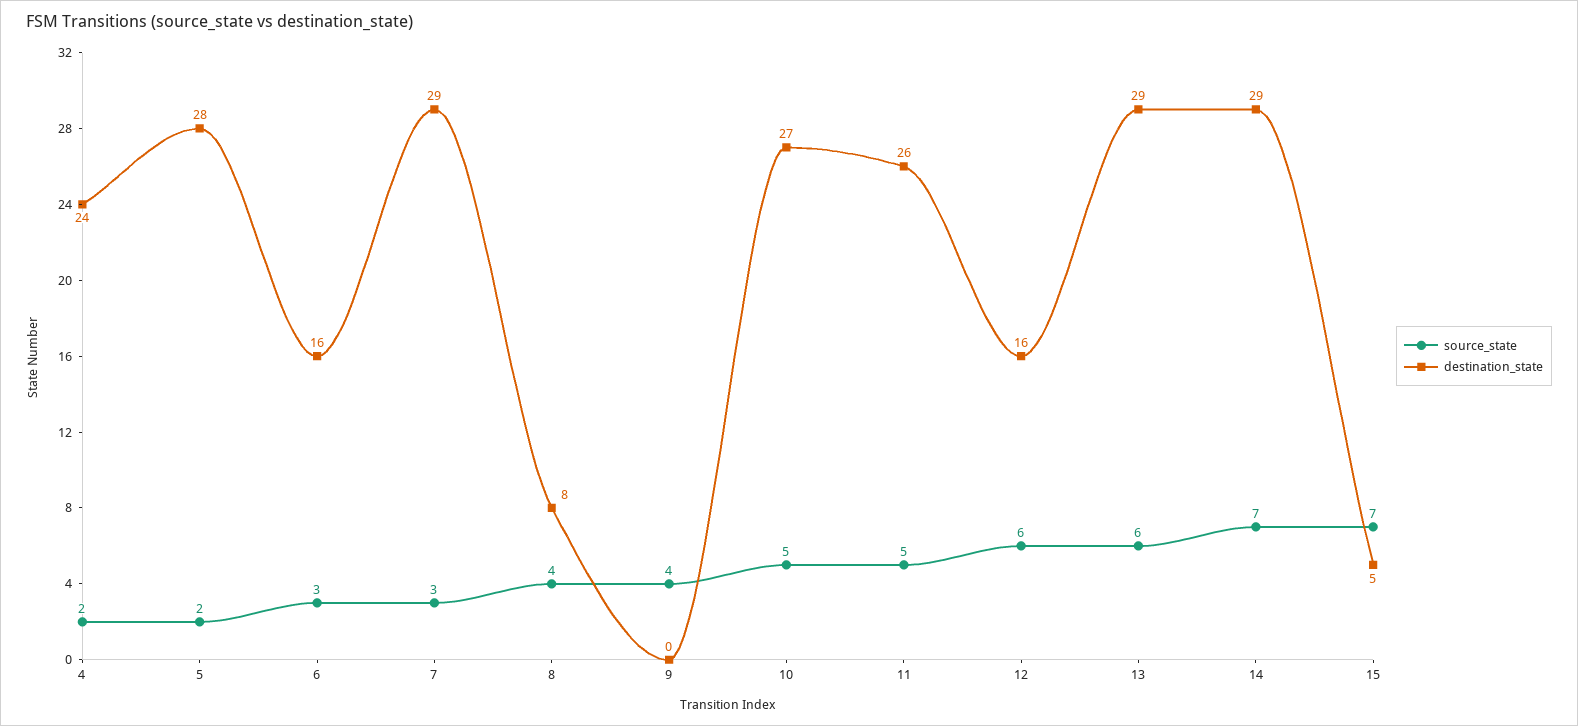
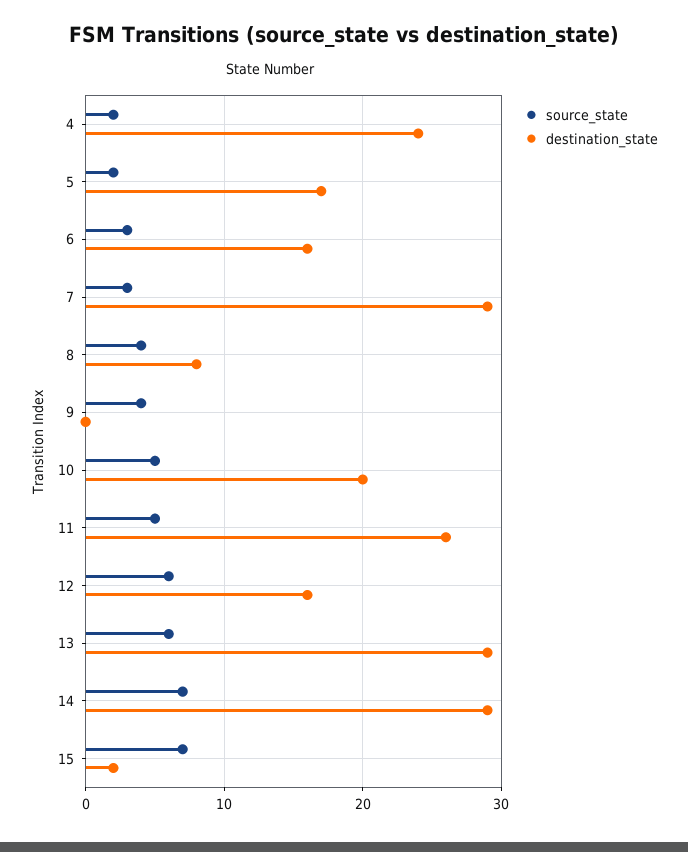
destination_state, 5: 28 -> 17
destination_state, 10: 27 -> 20
destination_state, 15: 5 -> 2

